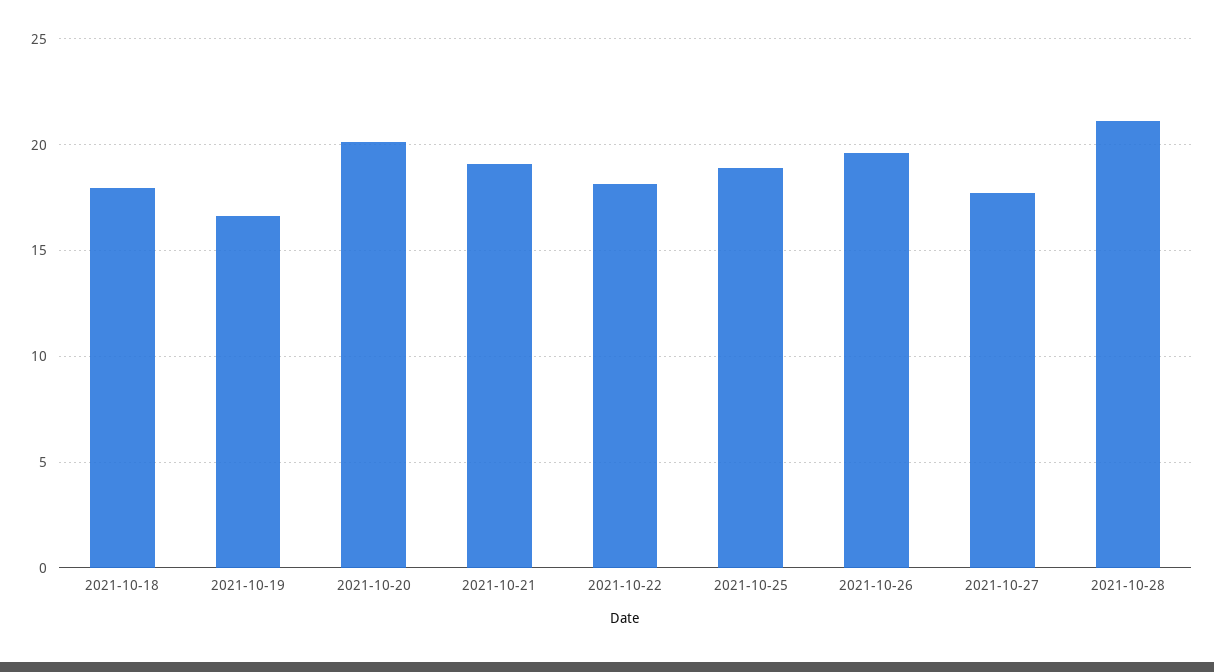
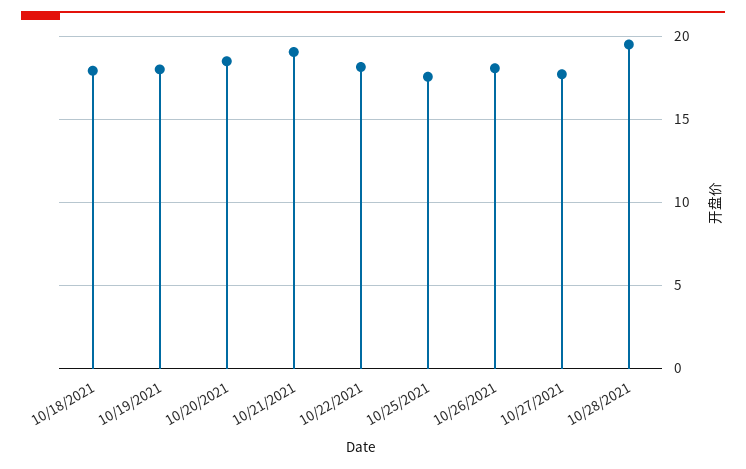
2021-10-19: 16.5 -> 18
2021-10-20: 20 -> 18.5
2021-10-25: 19 -> 17.5
2021-10-26: 19.5 -> 18
2021-10-28: 21 -> 19.5

